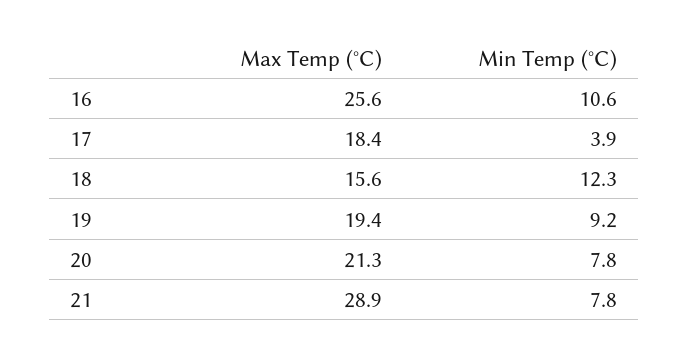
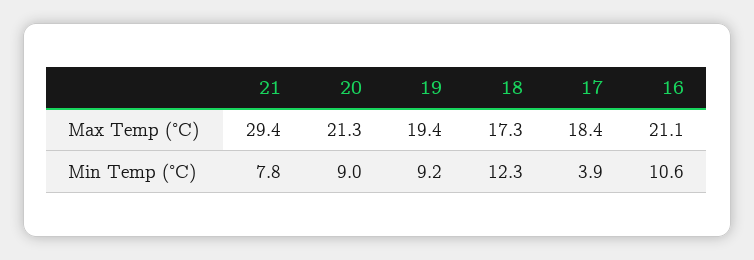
Max Temp (°C), 16: 25.6 -> 21.1
Max Temp (°C), 18: 15.6 -> 17.3
Min Temp (°C), 20: 7.8 -> 9
Max Temp (°C), 21: 28.9 -> 29.4

